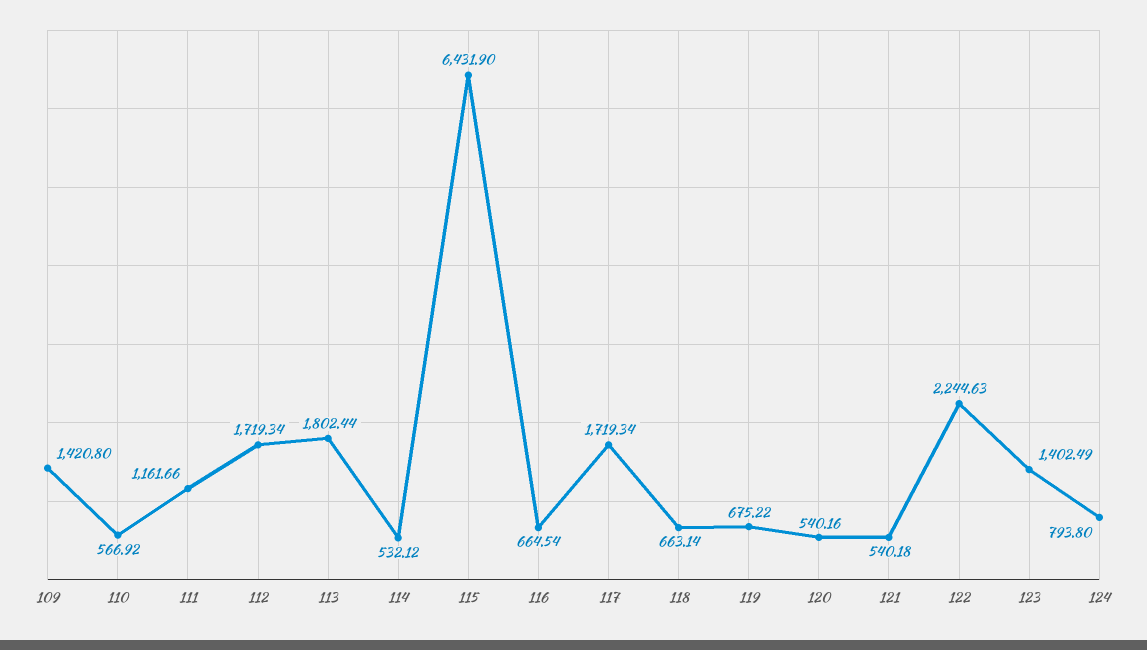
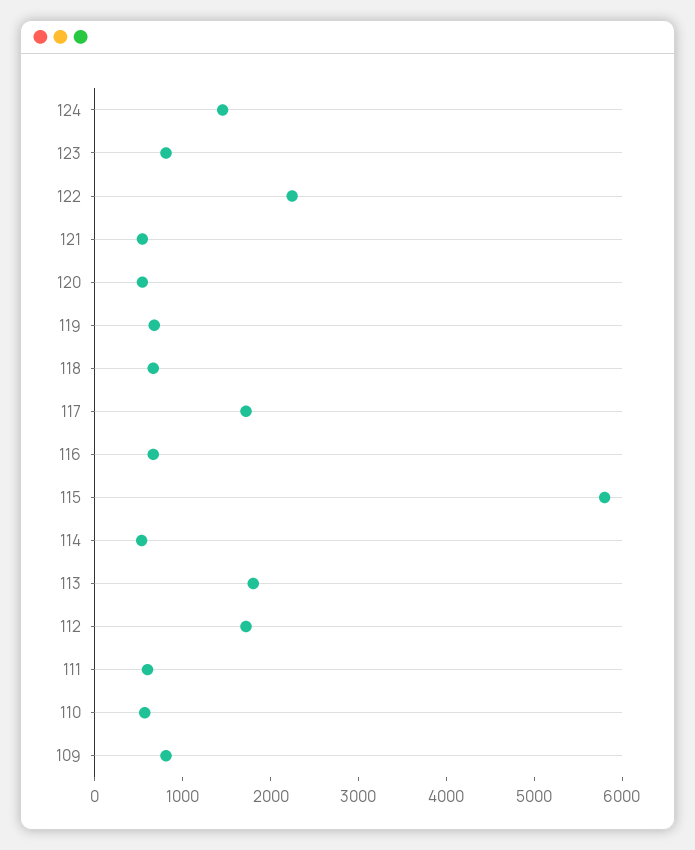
109: 1420.8 -> 800
111: 1161.66 -> 600
115: 6431.9 -> 5800
123: 1402.49 -> 800
124: 793.8 -> 1400

